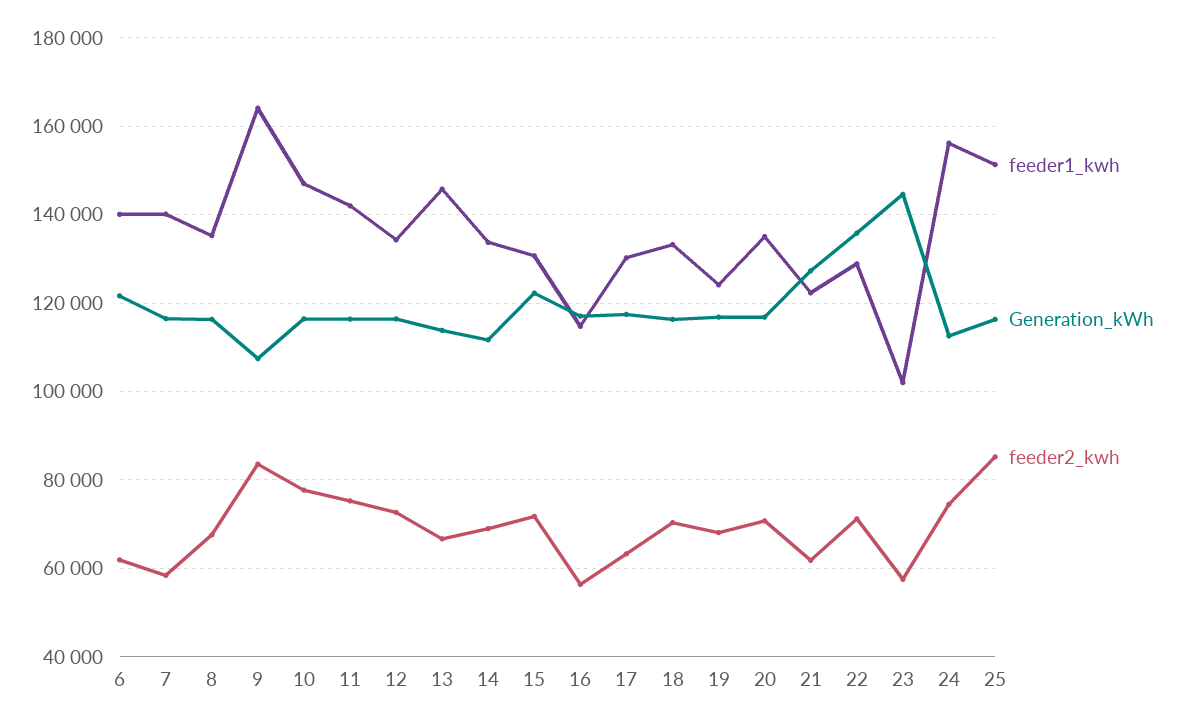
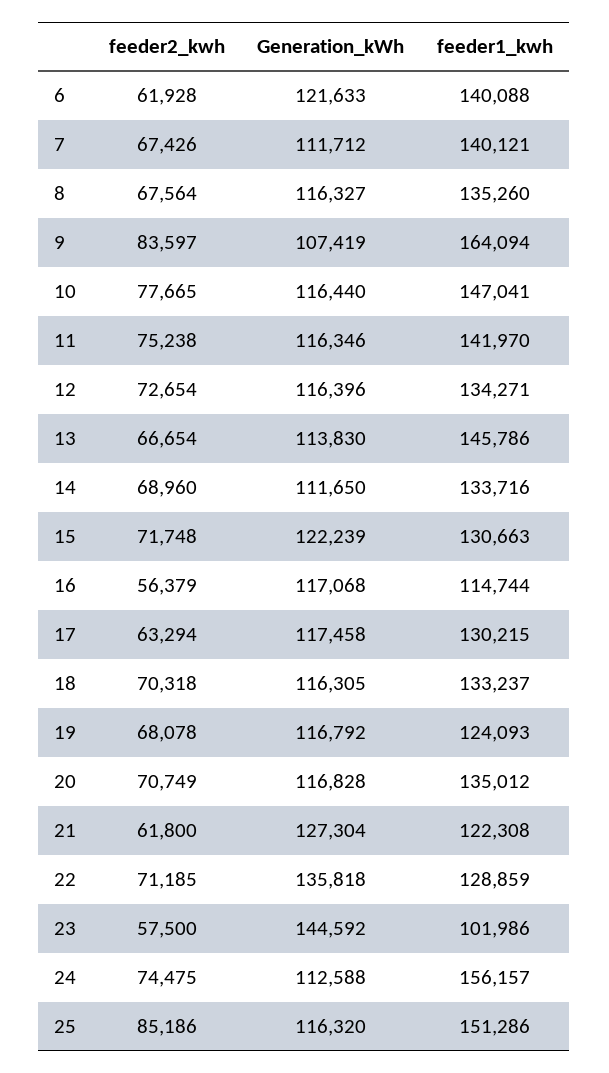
Generation_kWh, 7: 116000 -> 111712
feeder2_kwh, 7: 58000 -> 67426

